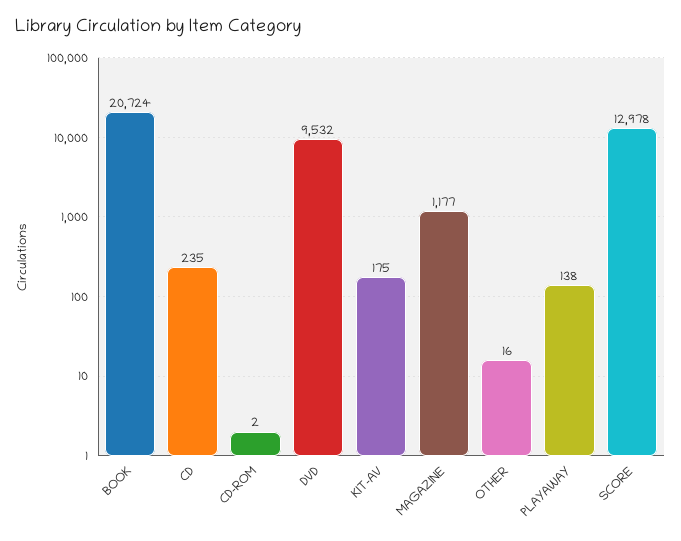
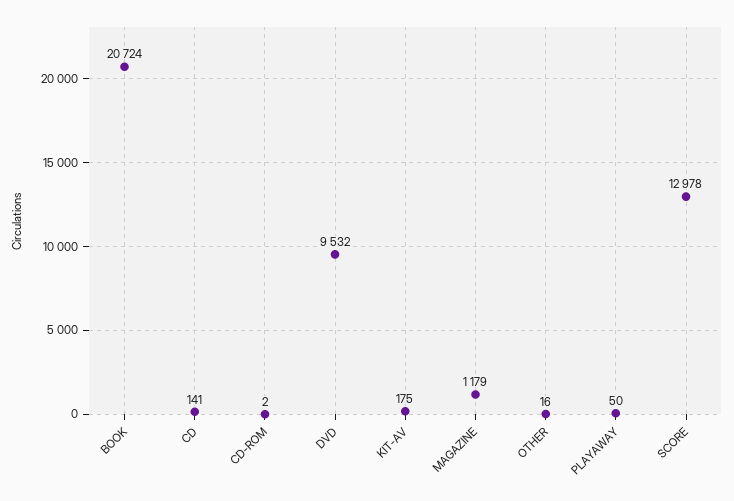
CD: 235 -> 141
MAGAZINE: 1177 -> 1179
PLAYAWAY: 138 -> 50

